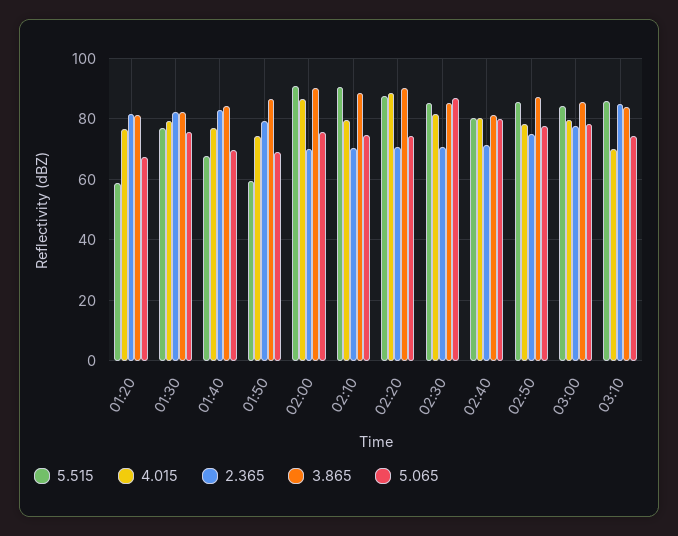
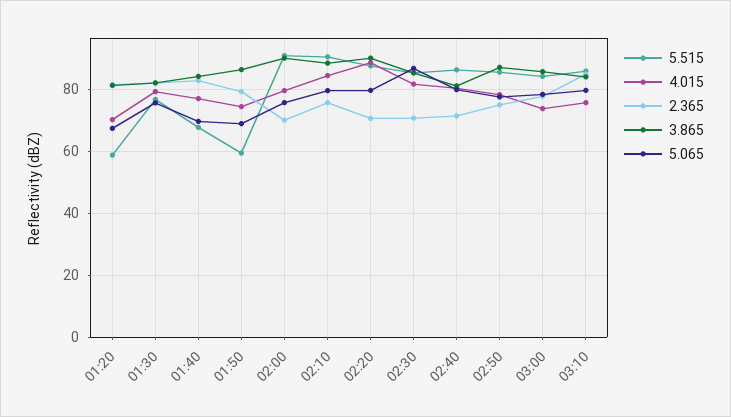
4.015, 01:20: 76 -> 70
4.015, 02:00: 86 -> 80
4.015, 02:10: 80 -> 84
2.365, 02:10: 70 -> 76
5.065, 02:10: 74 -> 80
5.065, 02:20: 74 -> 80
5.515, 02:40: 80 -> 86
4.015, 03:00: 80 -> 74
4.015, 03:10: 70 -> 76
5.065, 03:10: 74 -> 80

